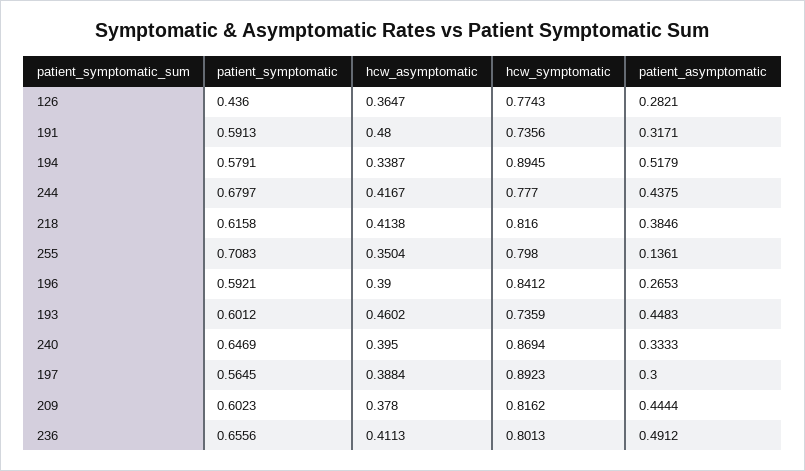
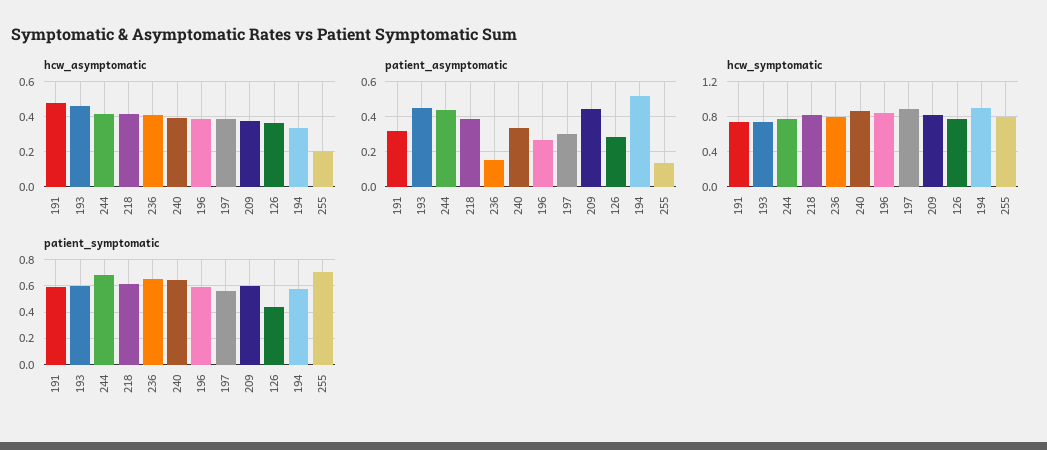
hcw_asymptomatic, 255: 0.3504 -> 0.2
patient_asymptomatic, 236: 0.4912 -> 0.15

